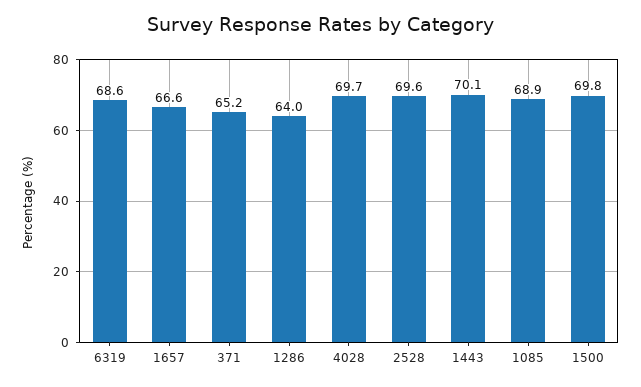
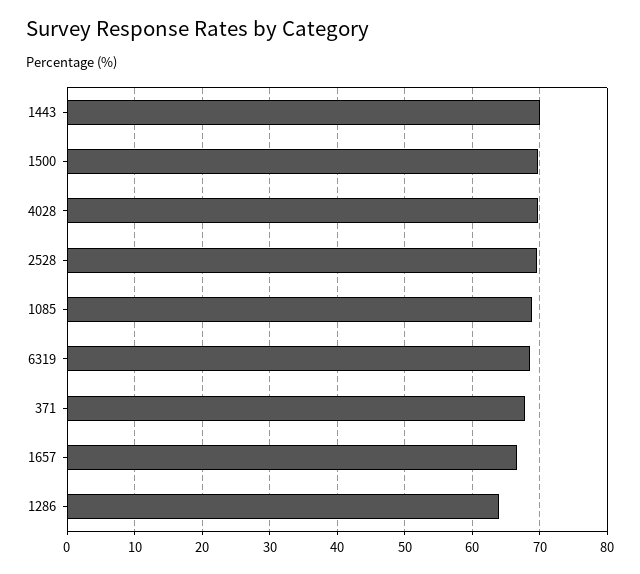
371: 65.2 -> 68

